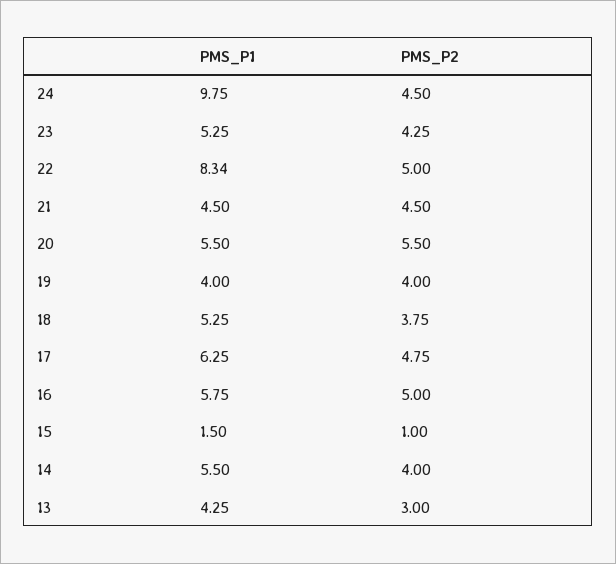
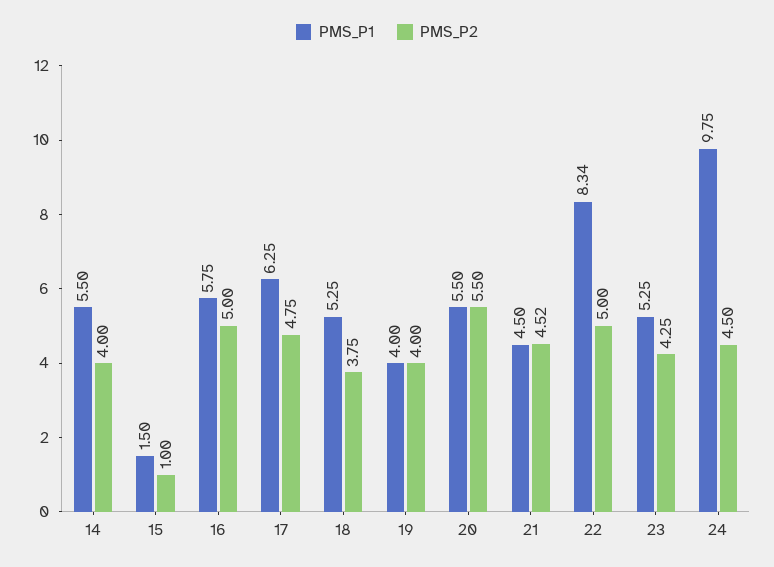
PMS_P2, 21: 4.5 -> 4.52
PMS_P1, 13: 4.25 -> none
PMS_P2, 13: 3 -> none

